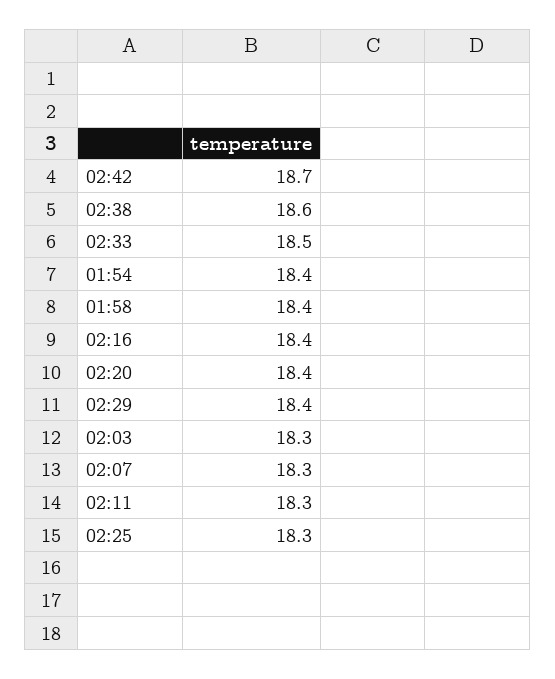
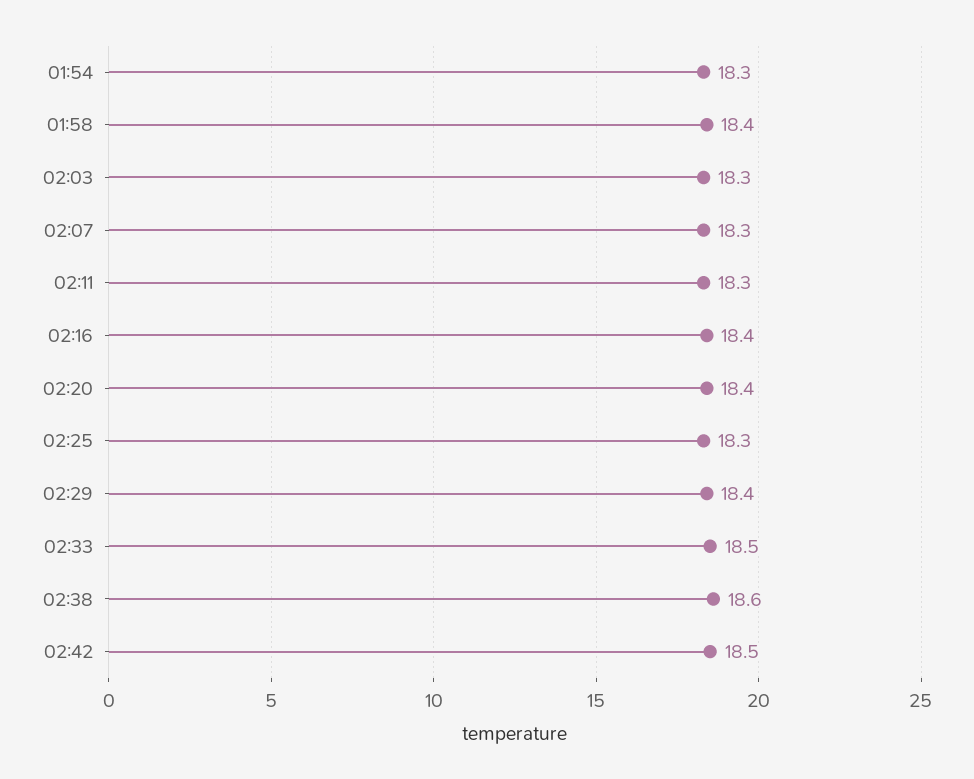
02:42: 18.7 -> 18.5
01:54: 18.4 -> 18.3

